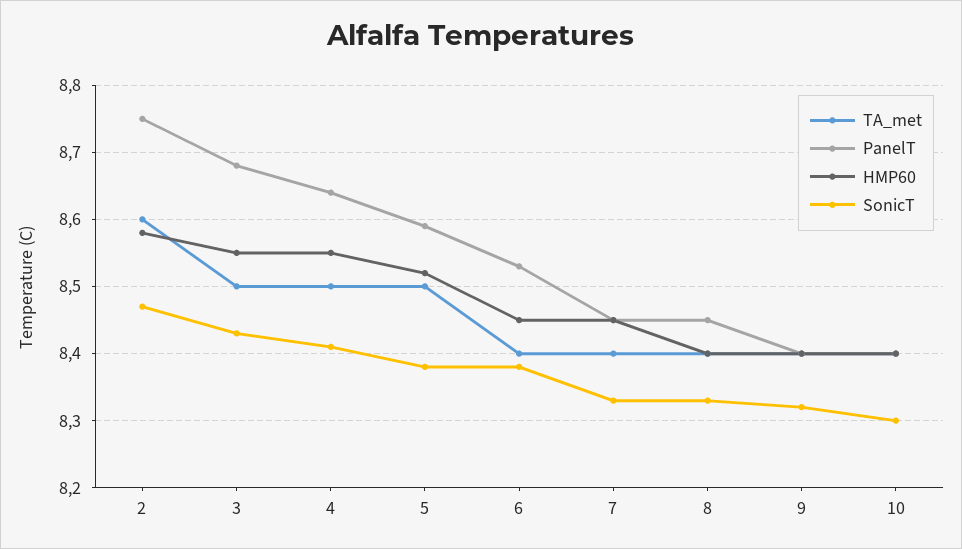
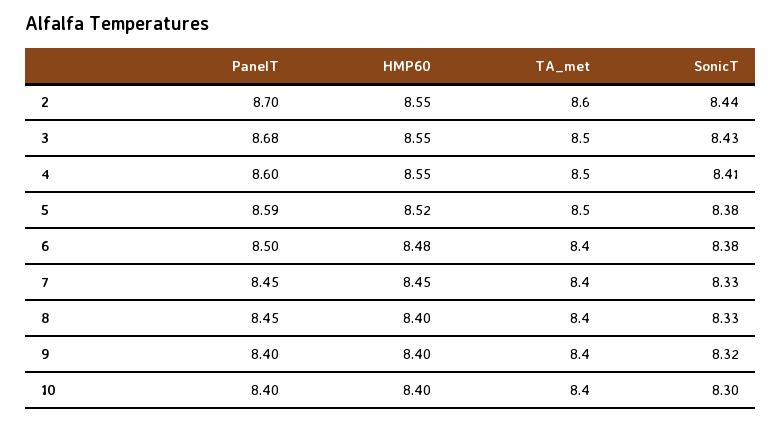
PanelT, 2: 8.75 -> 8.7
HMP60, 2: 8.58 -> 8.55
SonicT, 2: 8.47 -> 8.44
PanelT, 4: 8.64 -> 8.6
PanelT, 6: 8.53 -> 8.5
HMP60, 6: 8.45 -> 8.48

